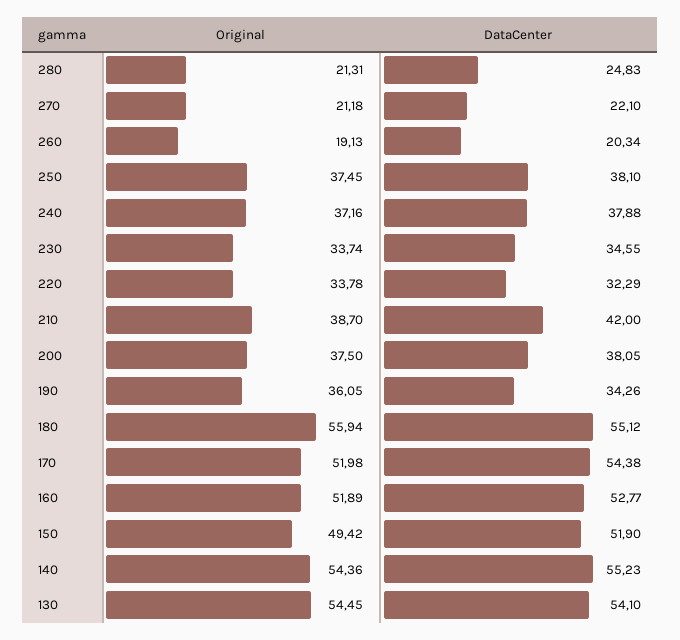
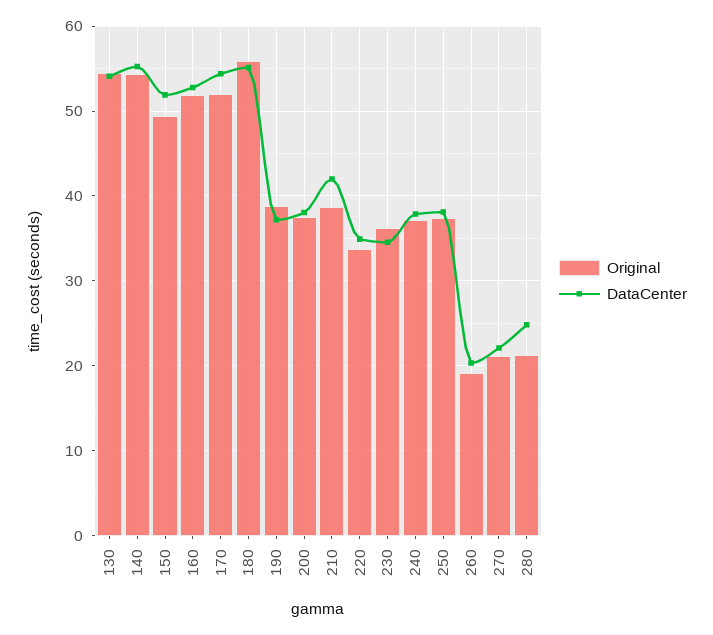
Original, 230: 33.74 -> 36
DataCenter, 220: 32.29 -> 35
Original, 190: 36.05 -> 39
DataCenter, 190: 34.26 -> 37

